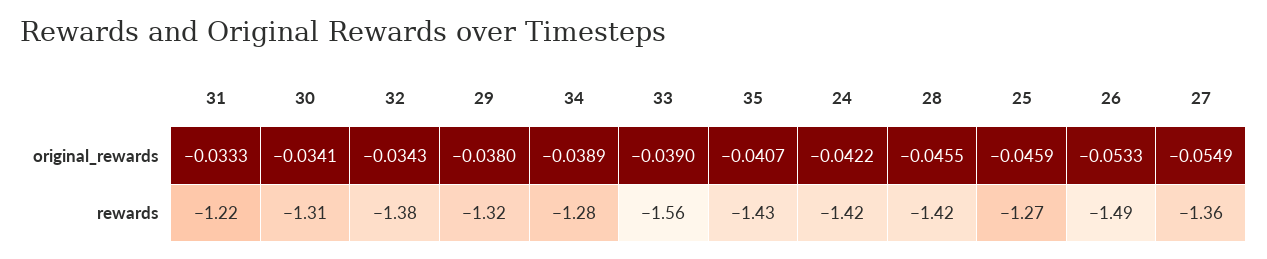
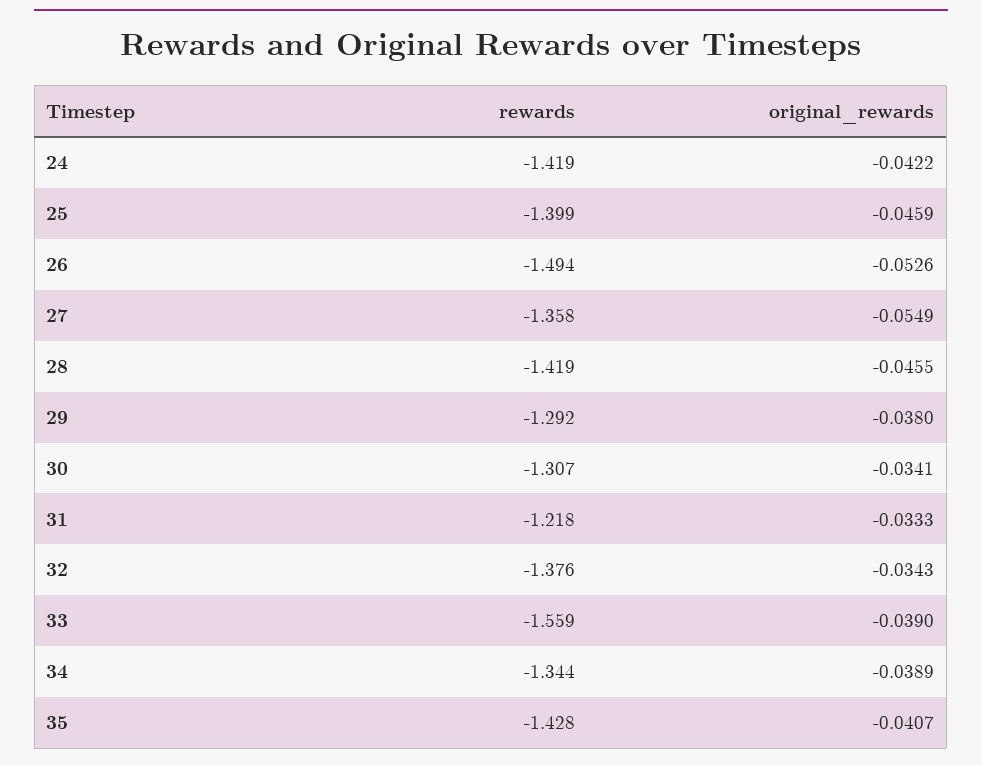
26, original_rewards: -0.0533 -> -0.0526
29, rewards: -1.32 -> -1.292
34, rewards: -1.28 -> -1.344
25, rewards: -1.27 -> -1.399

